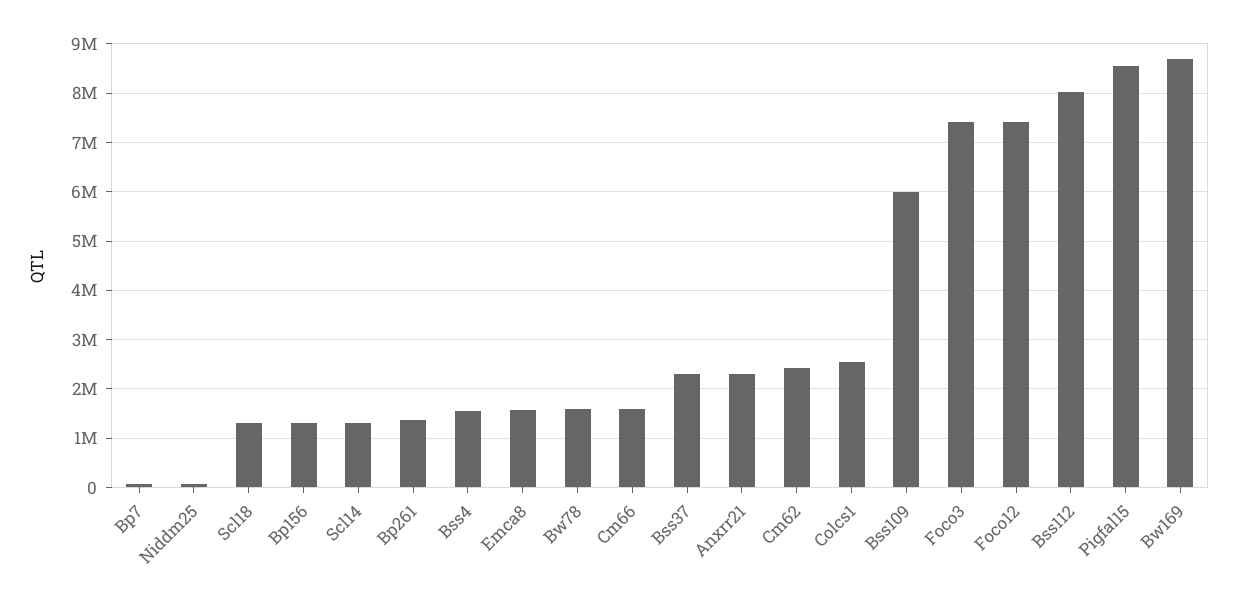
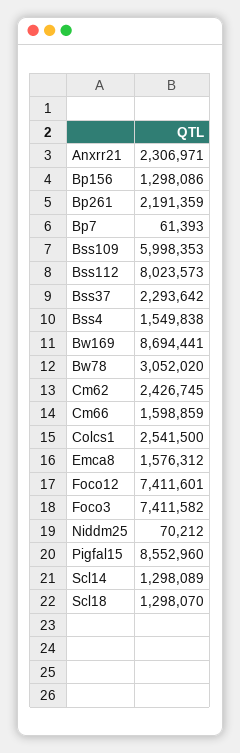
Bp261: 1400000 -> 2191359
Bw78: 1600000 -> 3052020

